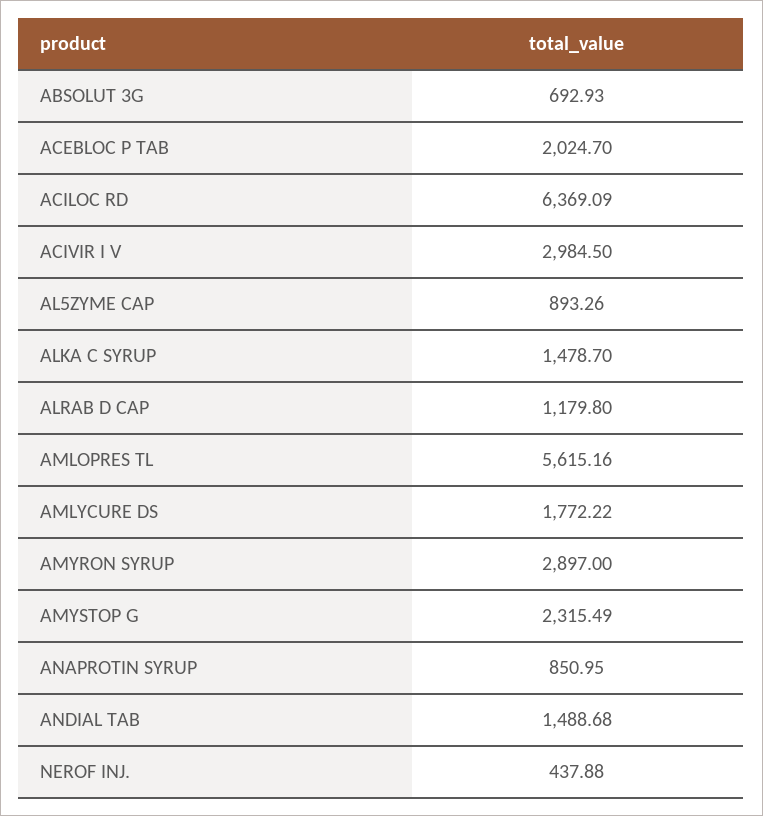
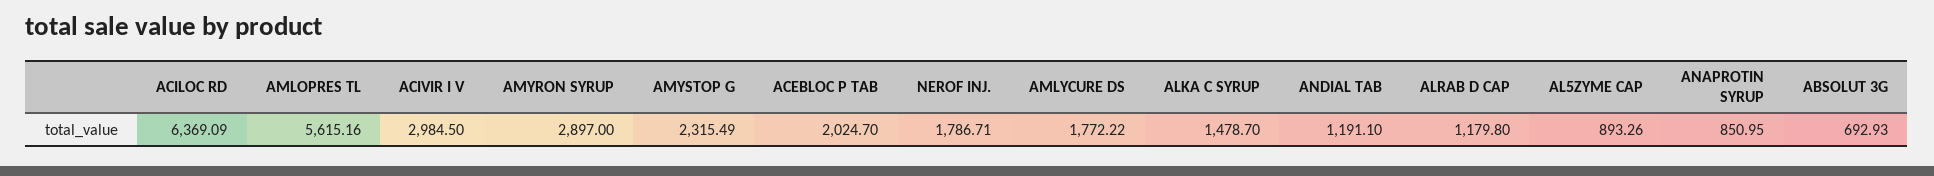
ANDIAL TAB: 1488.68 -> 1191.1
NEROF INJ.: 437.88 -> 1786.71

